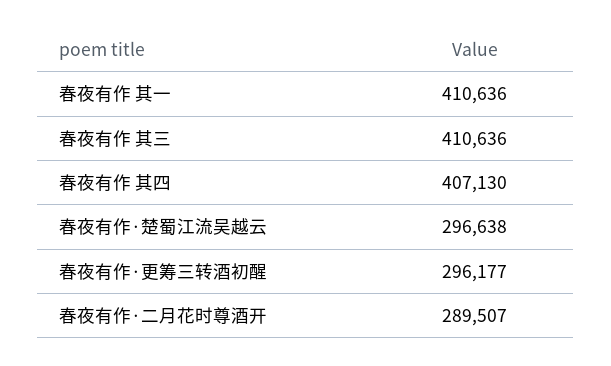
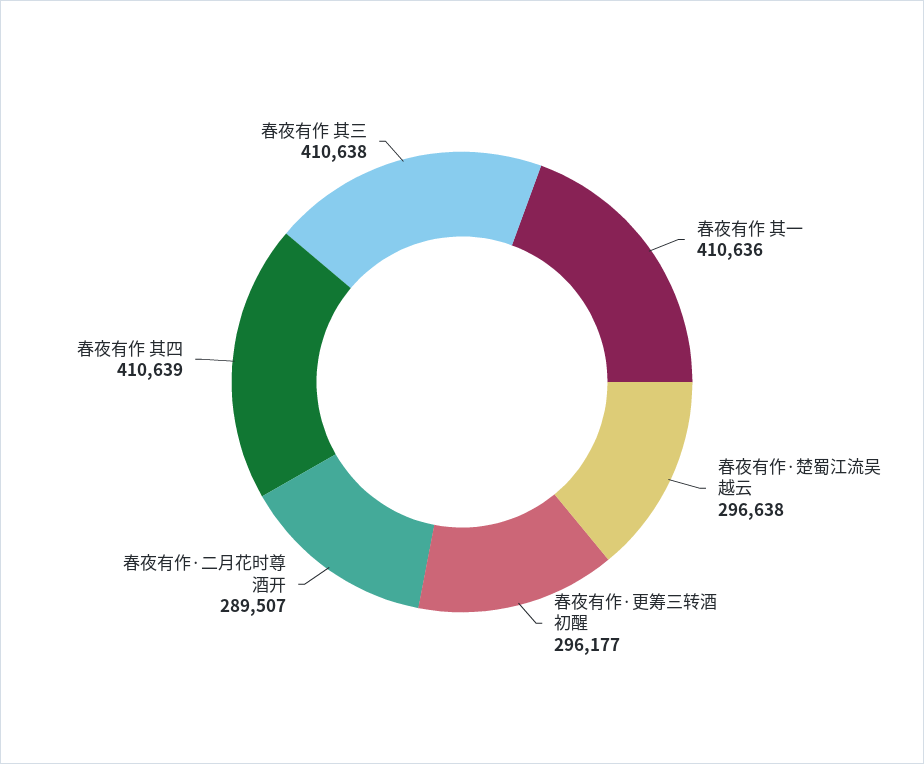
春夜有作 其三: 410636 -> 410638
春夜有作 其四: 407130 -> 410639

